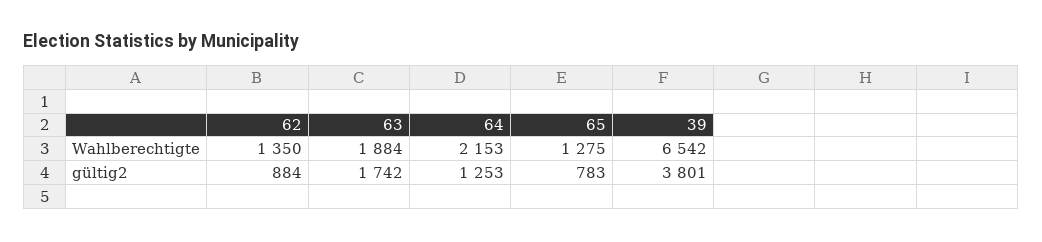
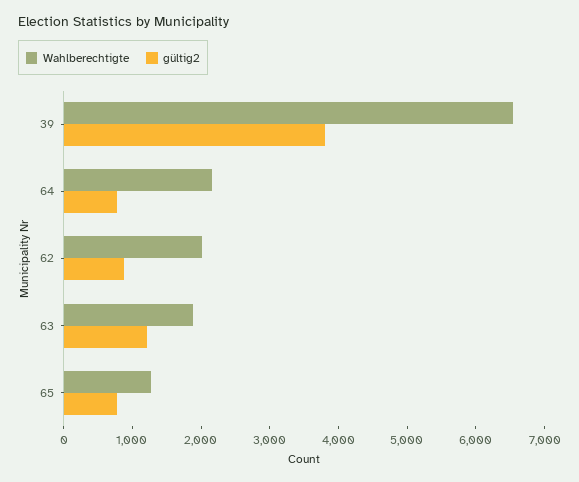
Wahlberechtigte, 62: 1350 -> 2000
gültig2, 63: 1742 -> 1200
gültig2, 64: 1253 -> 800

